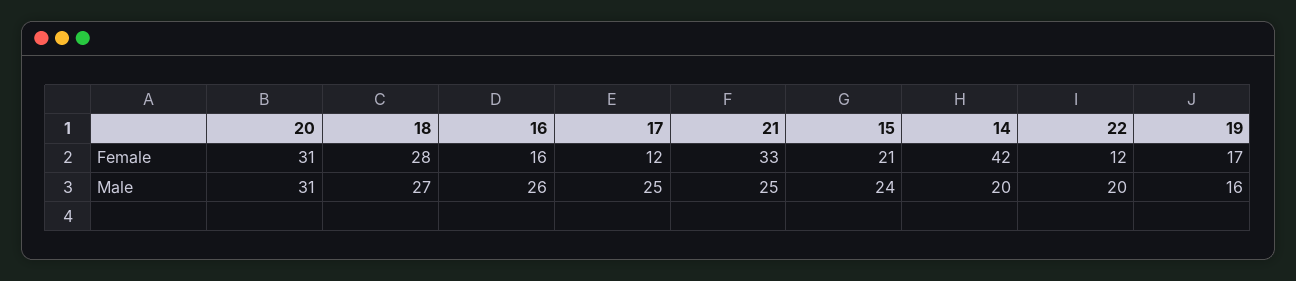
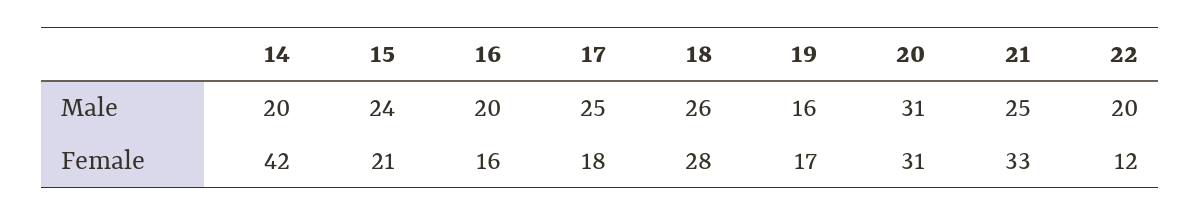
17, Female: 12 -> 18
18, Male: 27 -> 26
16, Male: 26 -> 20

